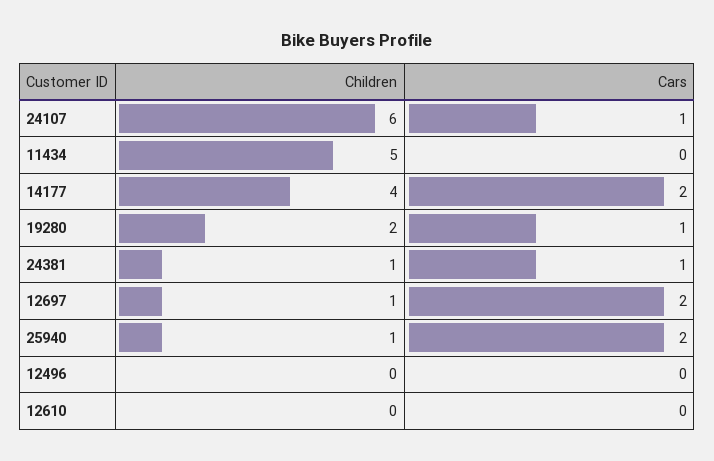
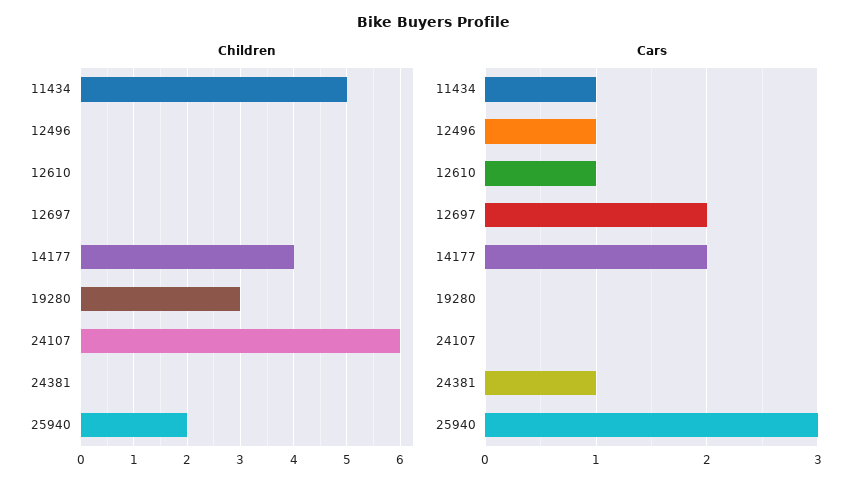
Cars, 24107: 1 -> 0
Cars, 11434: 0 -> 1
Children, 19280: 2 -> 3
Cars, 19280: 1 -> 0
Children, 24381: 1 -> 0
Children, 12697: 1 -> 0
Children, 25940: 1 -> 2
Cars, 25940: 2 -> 3
Cars, 12496: 0 -> 1
Cars, 12610: 0 -> 1

